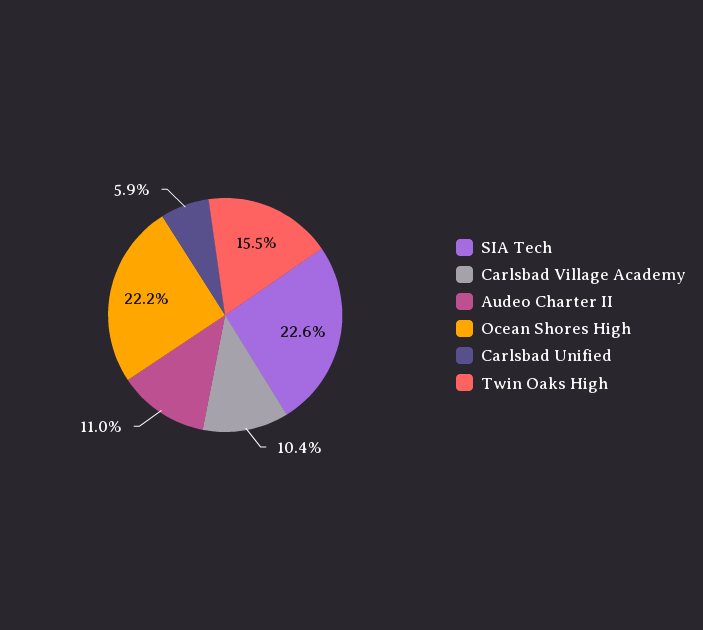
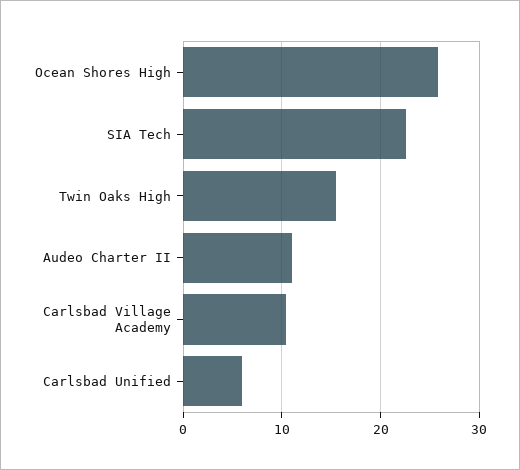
Ocean Shores High: 22.2 -> 26

